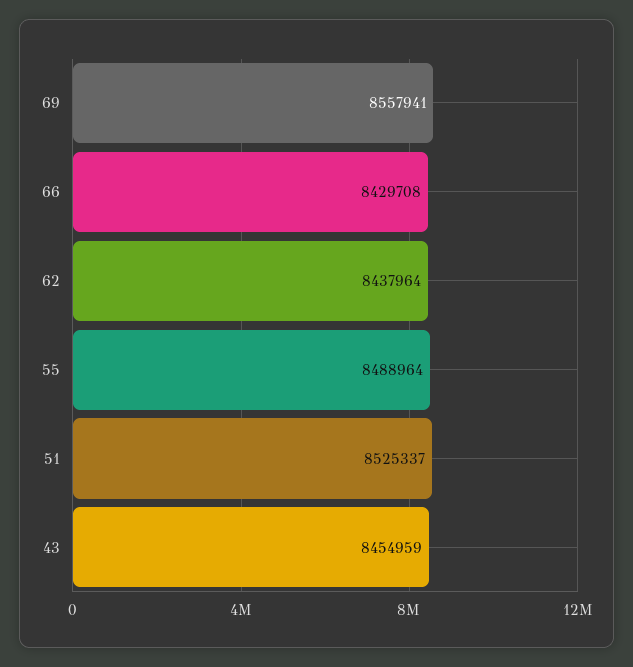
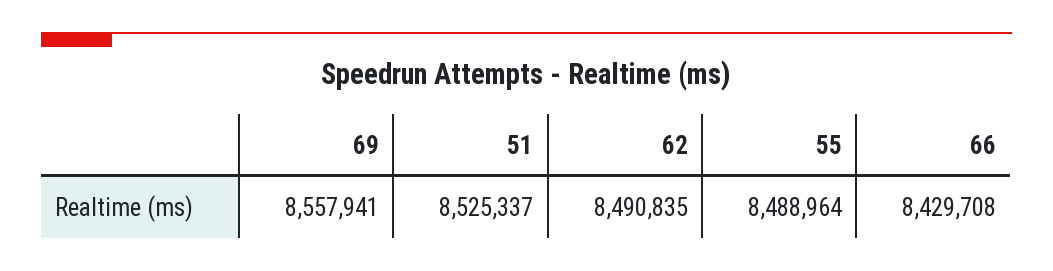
62: 8437964 -> 8490835
43: 8454959 -> none

